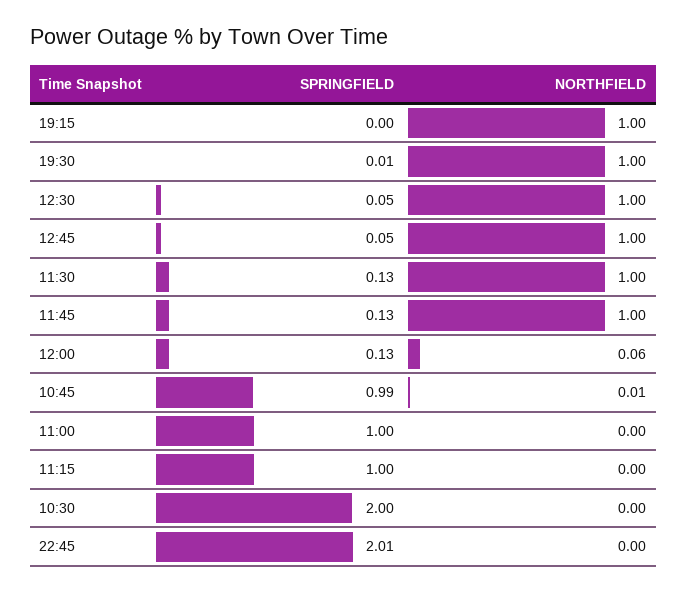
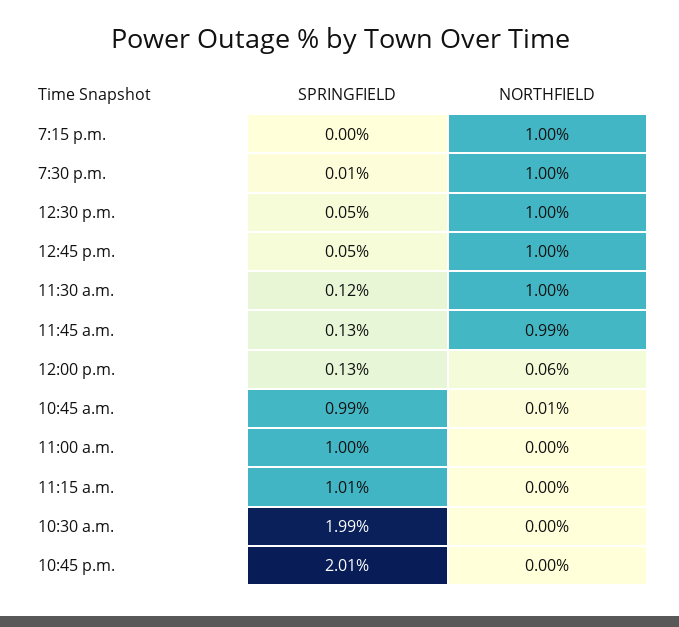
SPRINGFIELD, 11:30: 0.13 -> 0.12
NORTHFIELD, 11:45: 1 -> 0.99
SPRINGFIELD, 11:15: 1 -> 1.01
SPRINGFIELD, 10:30: 2 -> 1.99

